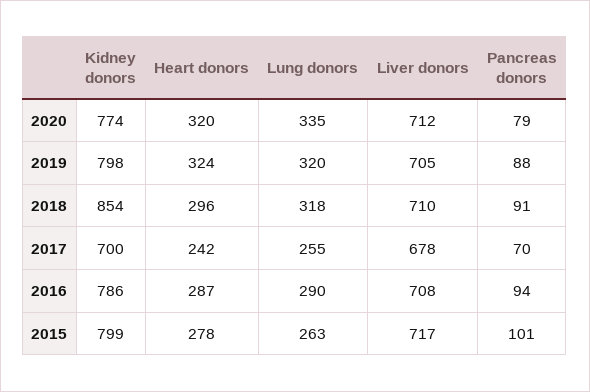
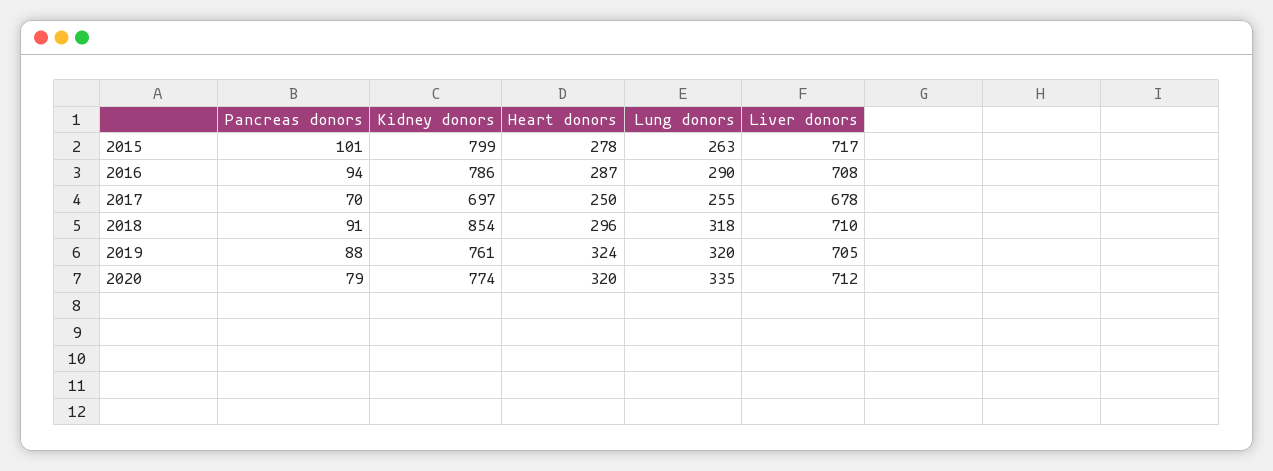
Kidney donors, 2019: 798 -> 761
Kidney donors, 2017: 700 -> 697
Heart donors, 2017: 242 -> 250

